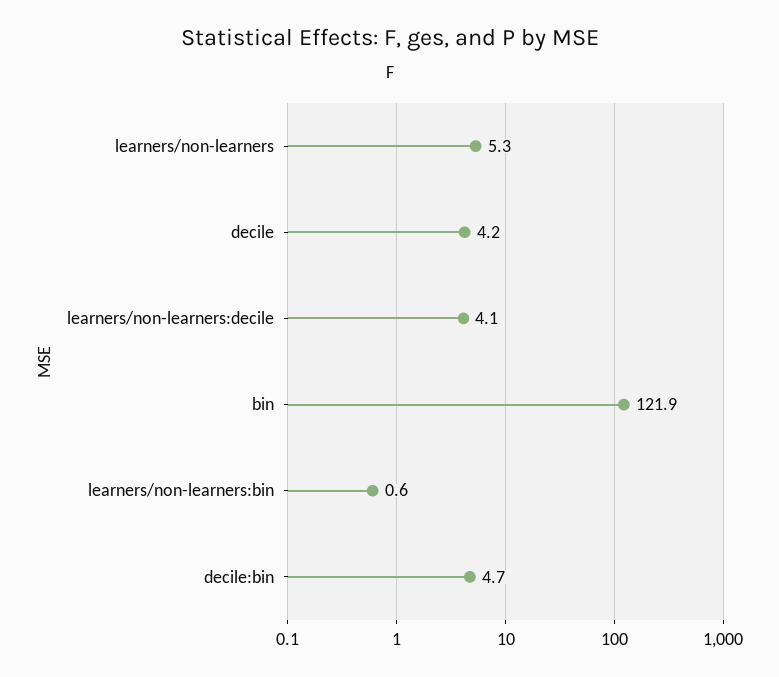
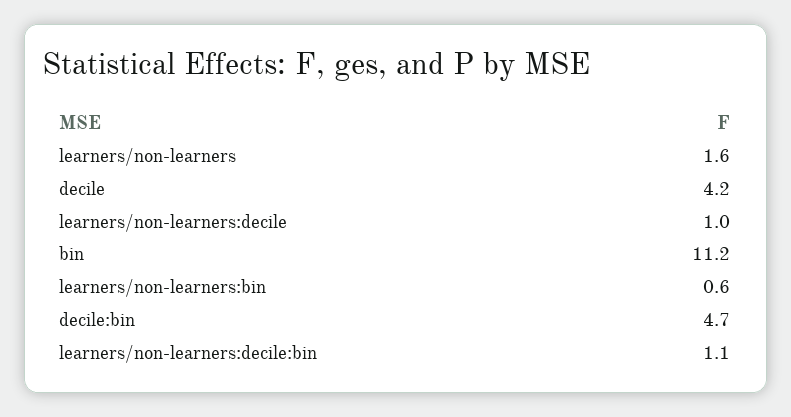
learners/non-learners: 5.3 -> 1.6
learners/non-learners:decile: 4.1 -> 1
bin: 121.9 -> 11.2
learners/non-learners:decile:bin: none -> 1.1

